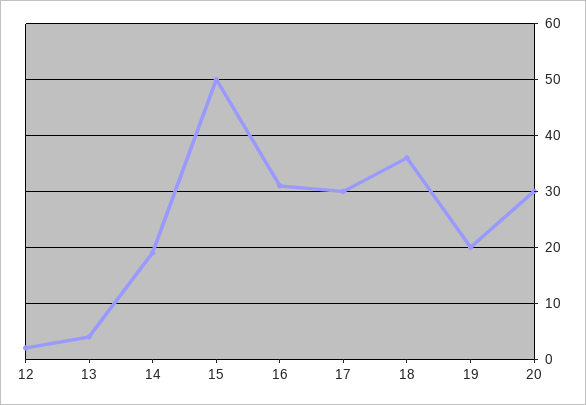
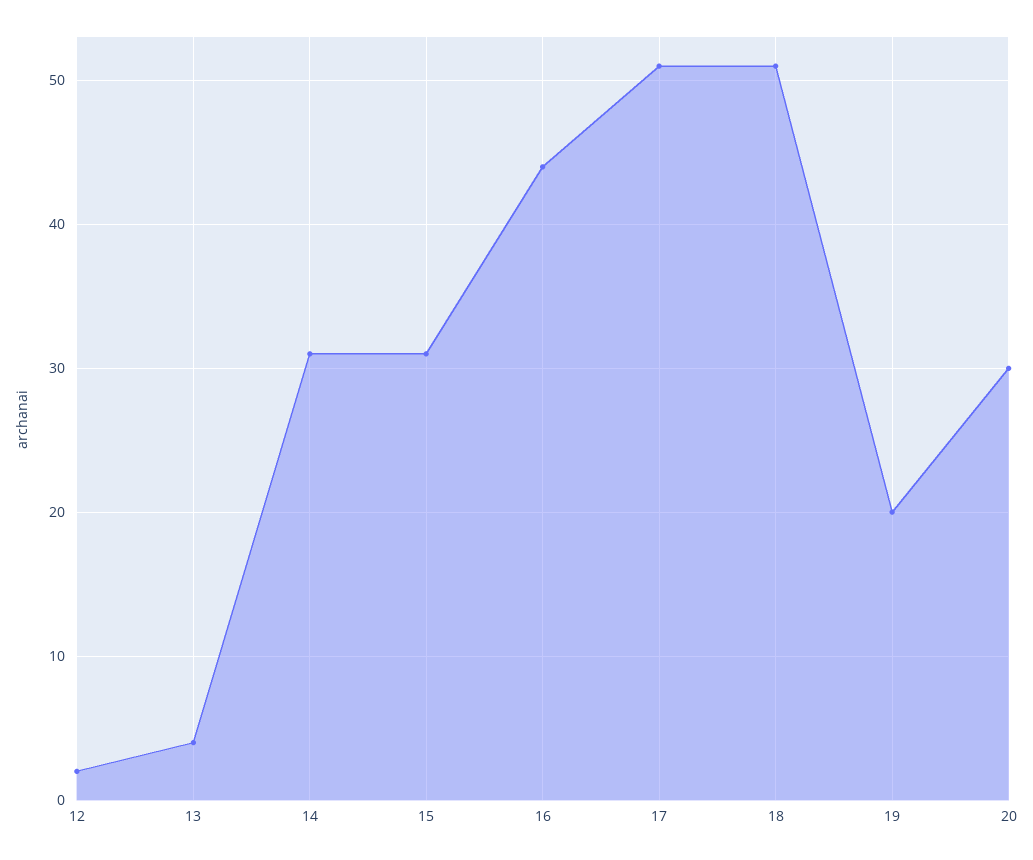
14: 20 -> 31
15: 50 -> 31
16: 30 -> 44
17: 30 -> 51
18: 35 -> 51

